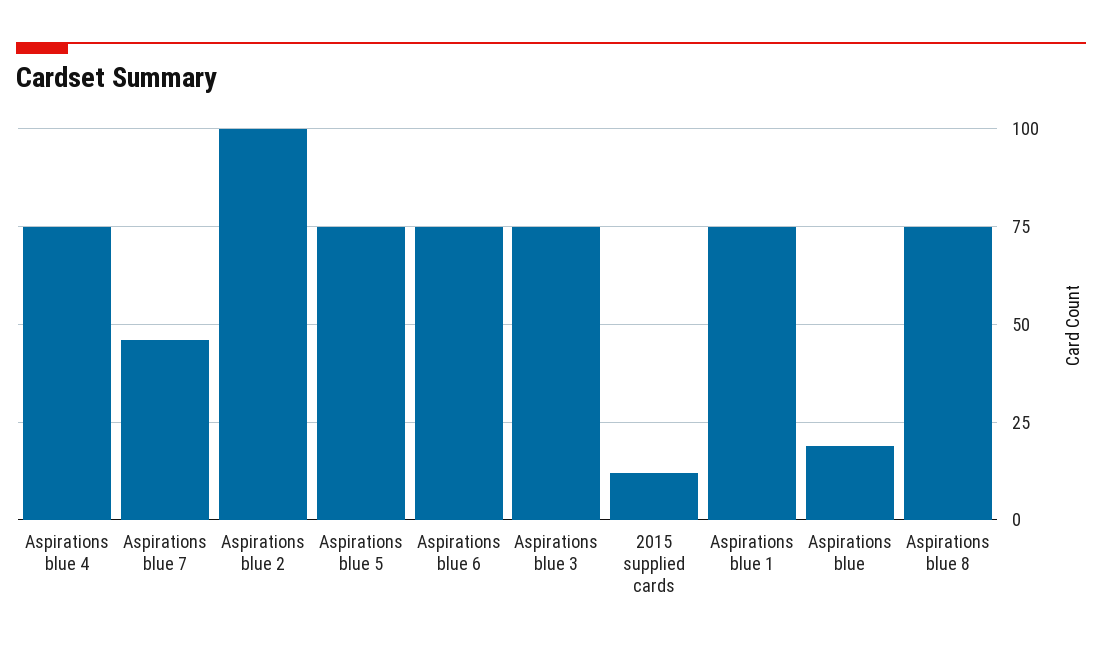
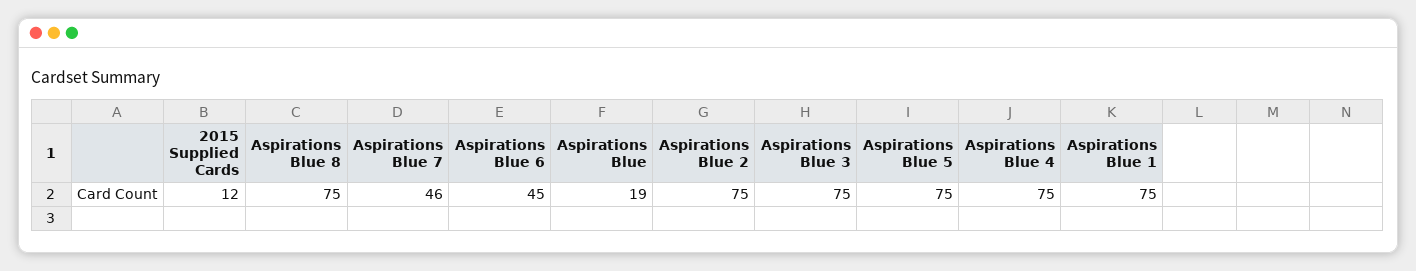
Aspirations blue 2: 100 -> 75
Aspirations blue 6: 75 -> 45

